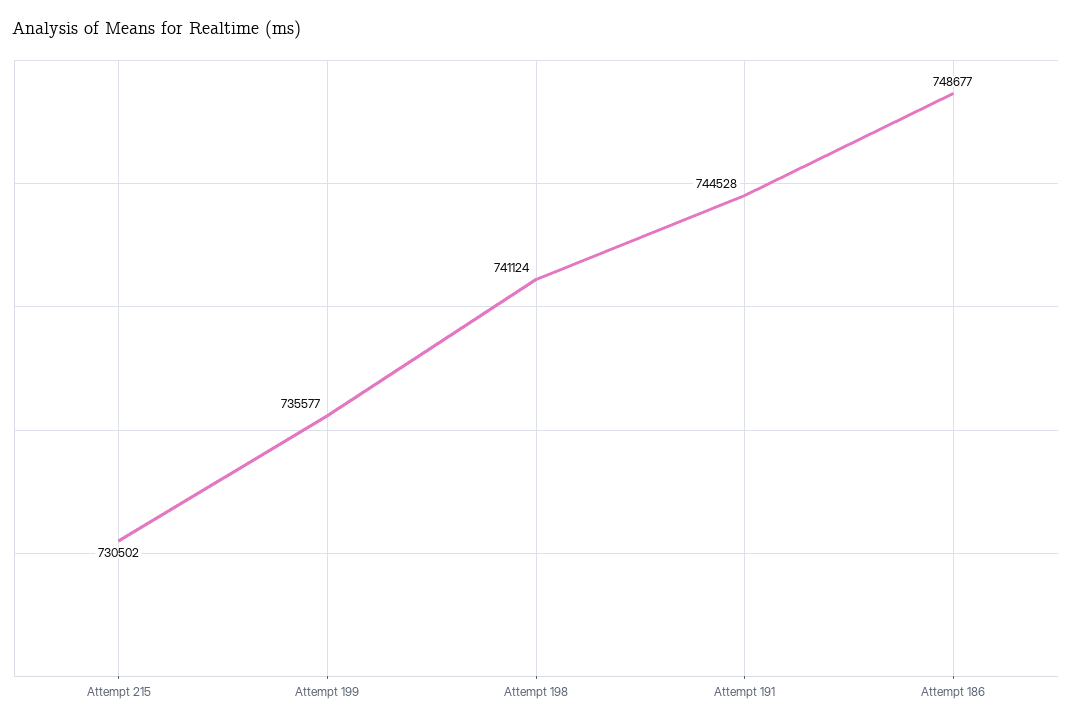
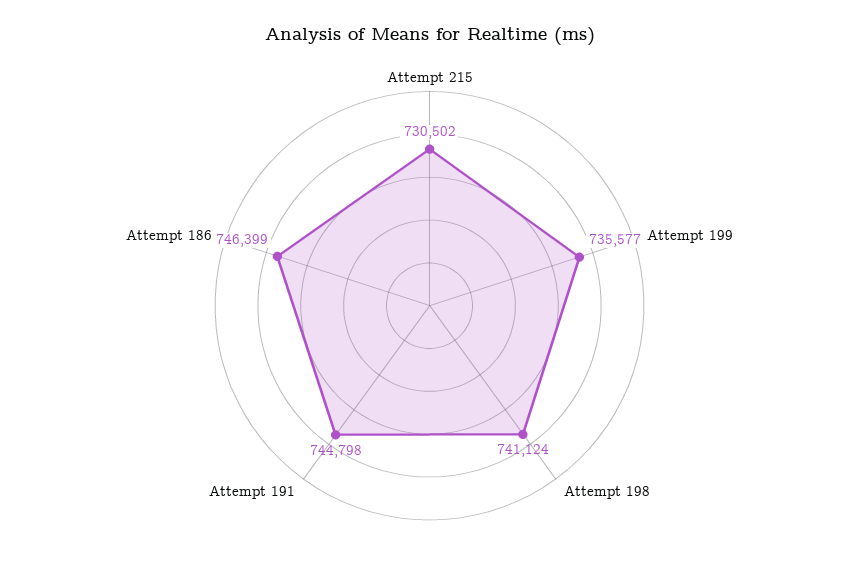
Attempt 191: 744528 -> 744798
Attempt 186: 748677 -> 746399

